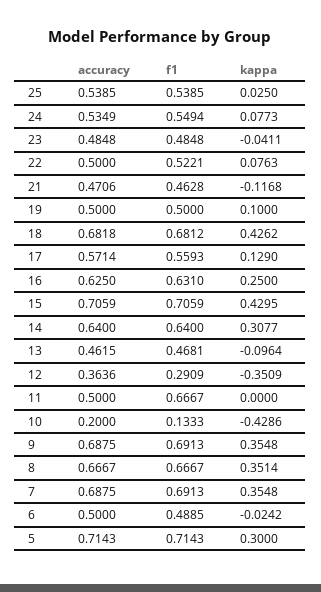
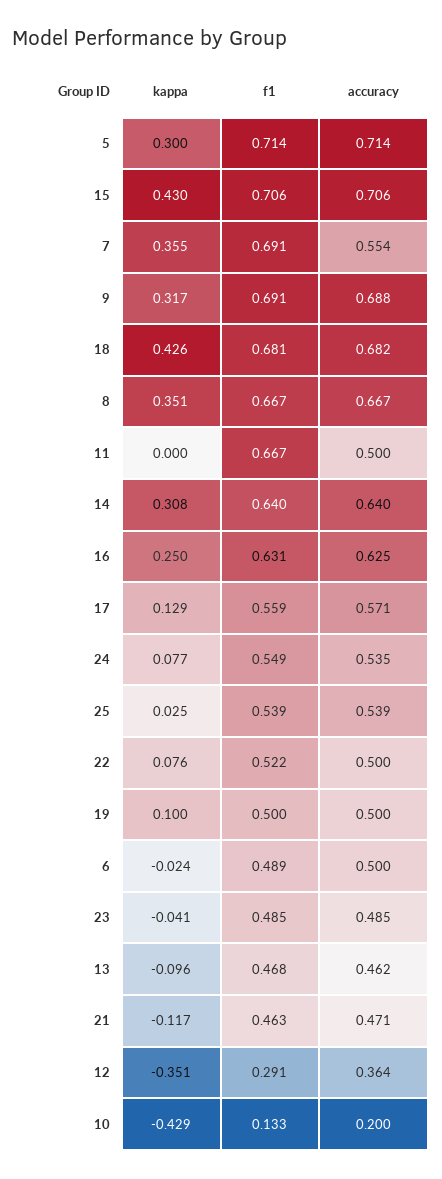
kappa, 9: 0.3548 -> 0.317
accuracy, 7: 0.6875 -> 0.554

